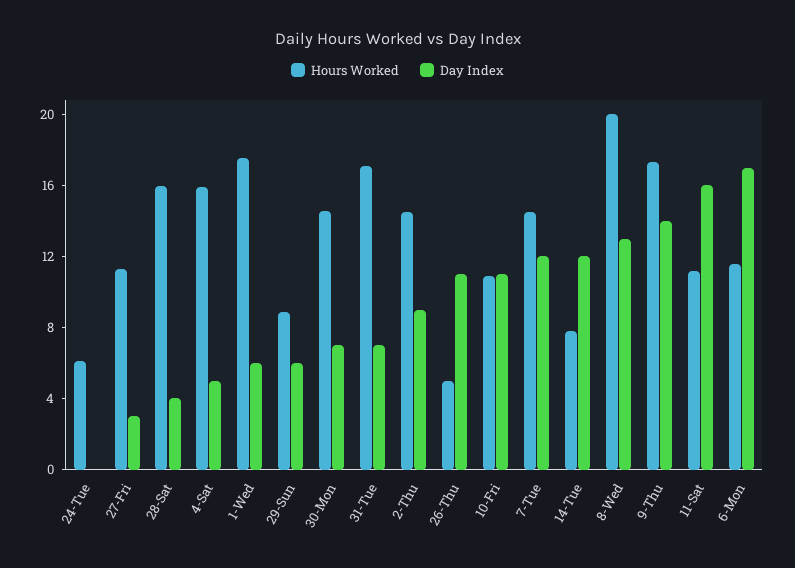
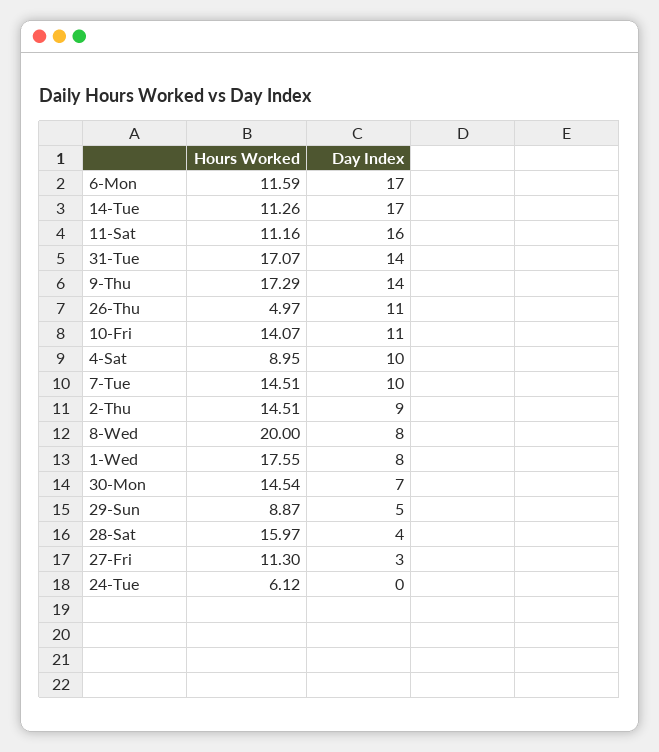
Hours Worked, 4-Sat: 16 -> 8.95
Day Index, 4-Sat: 5 -> 10
Day Index, 1-Wed: 6 -> 8
Day Index, 29-Sun: 6 -> 5
Day Index, 31-Tue: 7 -> 14
Hours Worked, 10-Fri: 11 -> 14.07
Day Index, 7-Tue: 12 -> 10
Hours Worked, 14-Tue: 8 -> 11.26
Day Index, 14-Tue: 12 -> 17
Day Index, 8-Wed: 13 -> 8

